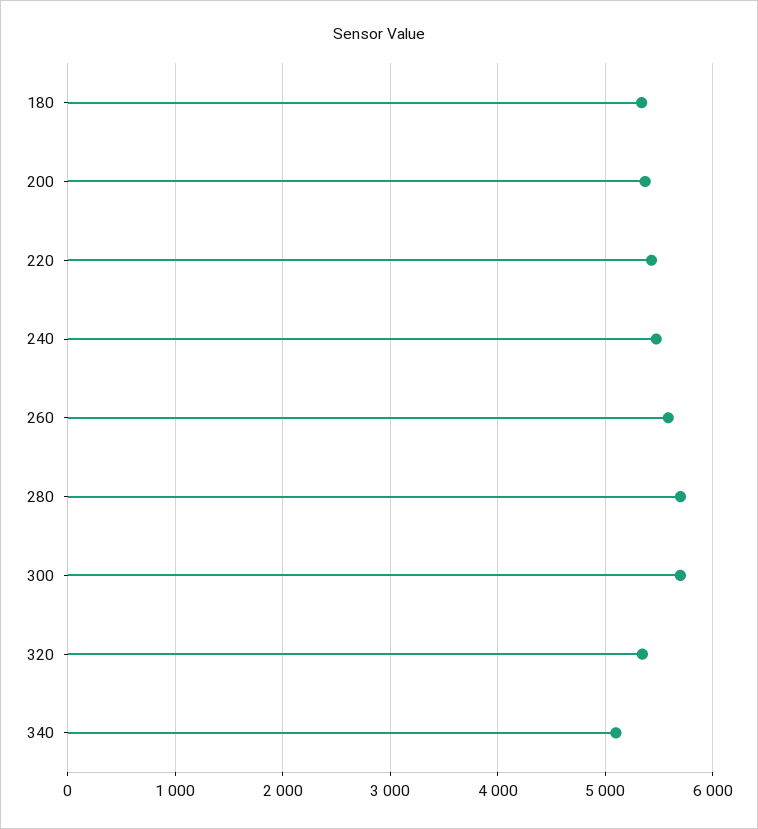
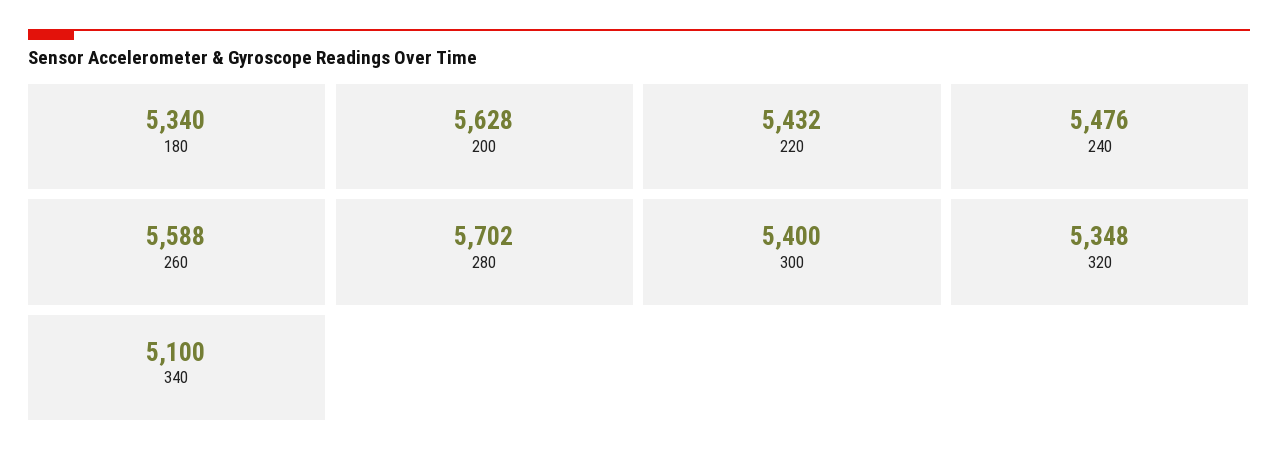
200: 5400 -> 5628
300: 5700 -> 5400

